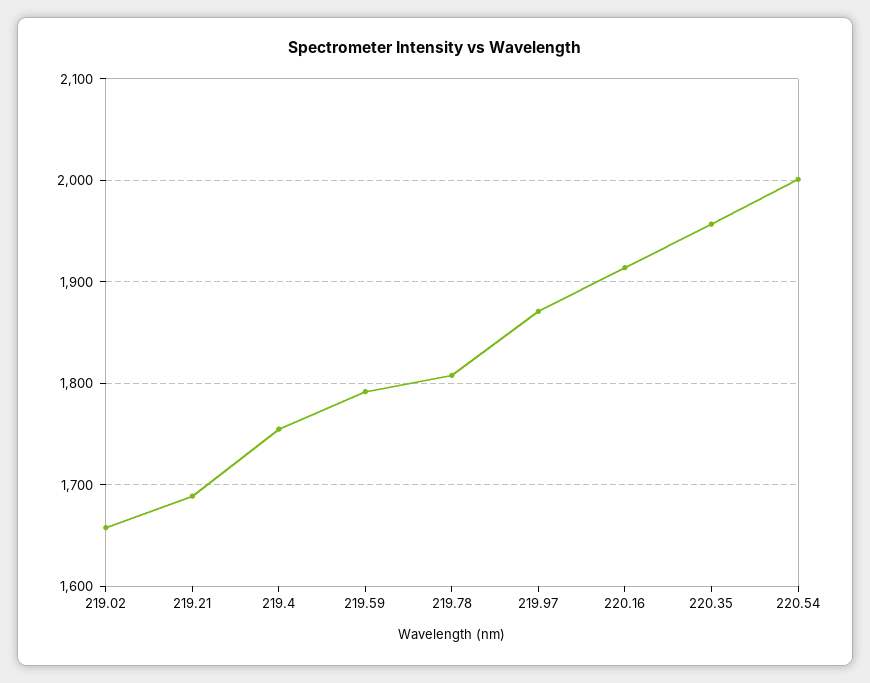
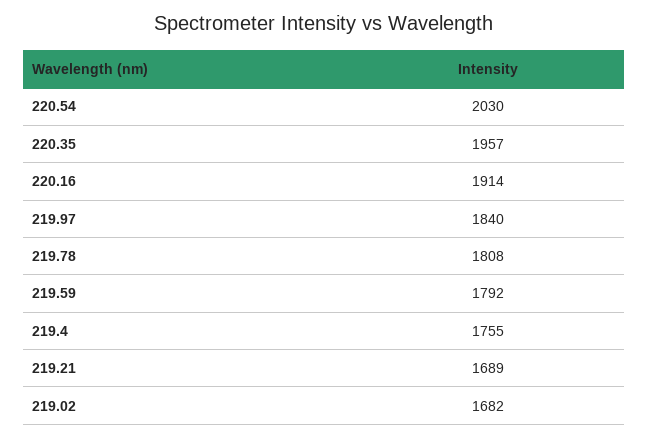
219.02: 1660 -> 1682
219.97: 1870 -> 1840
220.54: 2000 -> 2030

